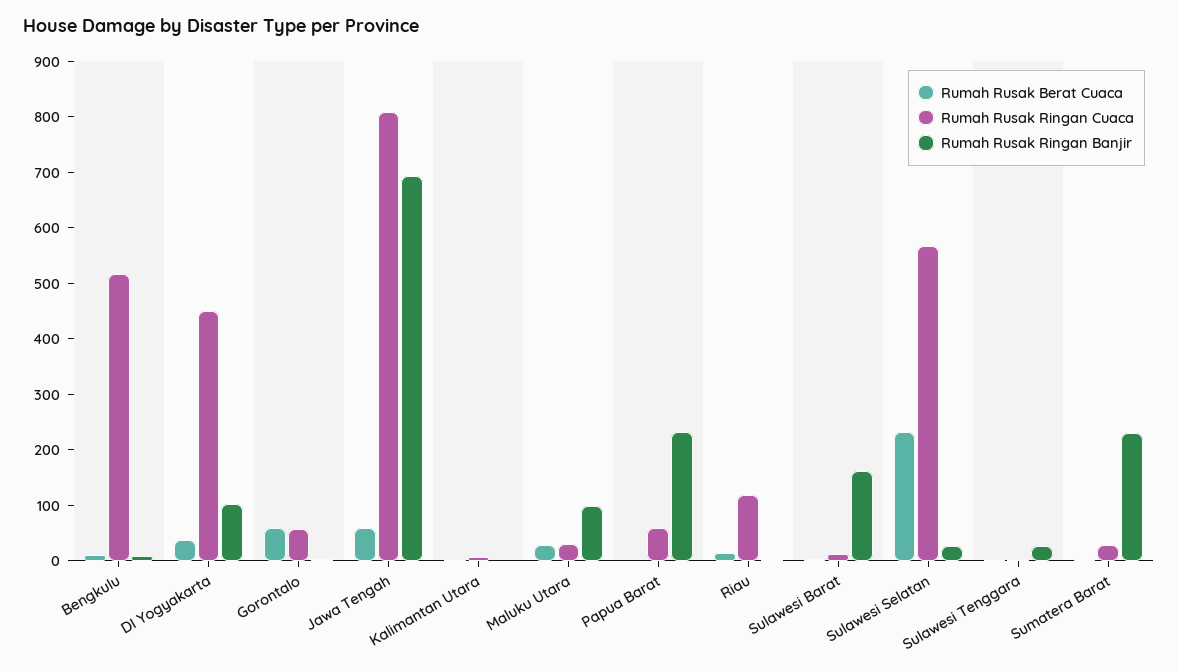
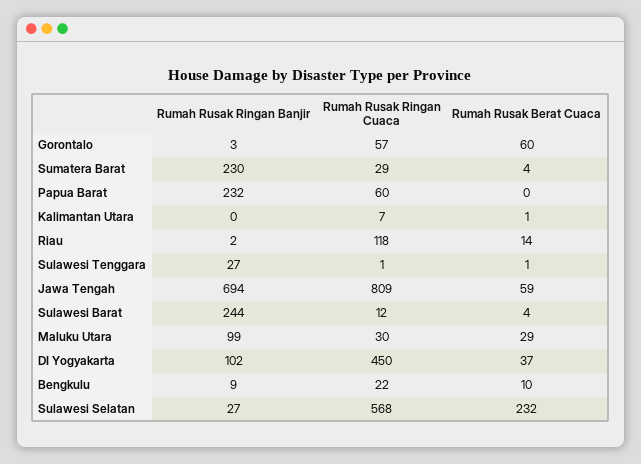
Rumah Rusak Ringan Cuaca, Bengkulu: 520 -> 22
Rumah Rusak Ringan Banjir, Sulawesi Barat: 160 -> 244

